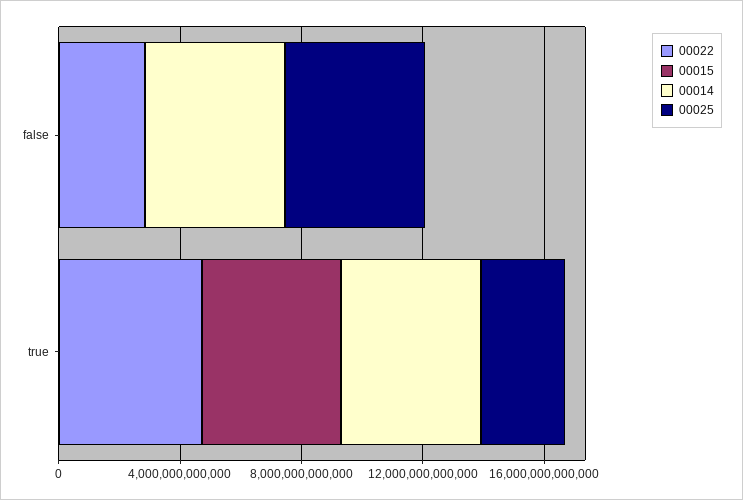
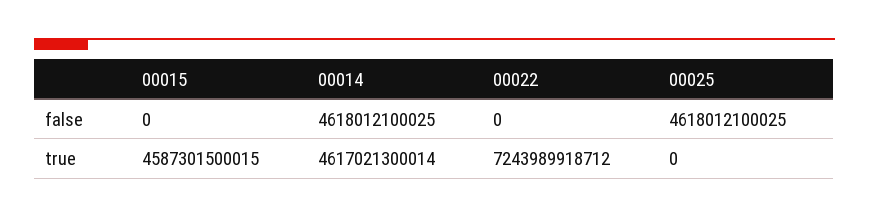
00022, false: 3000000000000 -> 0
00022, true: 5000000000000 -> 7243989918712
00025, true: 3000000000000 -> 0

